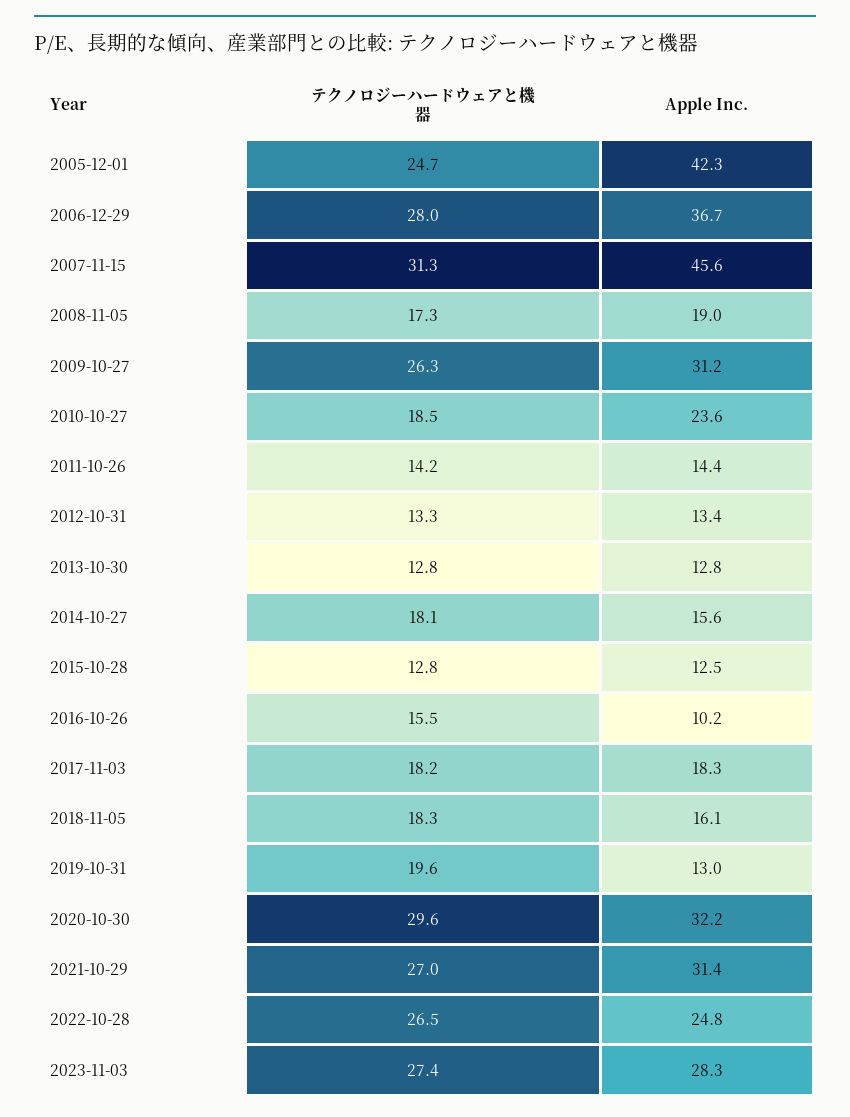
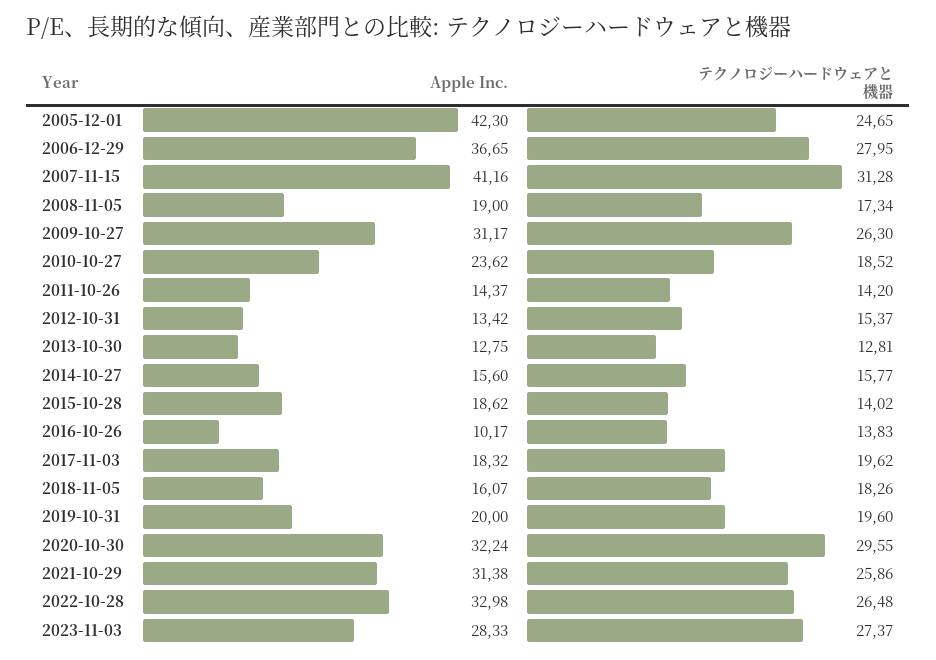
Apple Inc., 2007-11-15: 45.6 -> 41.16
テクノロジーハードウェアと機器, 2012-10-31: 13.3 -> 15.37
テクノロジーハードウェアと機器, 2014-10-27: 18.1 -> 15.77
テクノロジーハードウェアと機器, 2015-10-28: 12.8 -> 14.02
Apple Inc., 2015-10-28: 12.5 -> 18.62
テクノロジーハードウェアと機器, 2016-10-26: 15.5 -> 13.83
テクノロジーハードウェアと機器, 2017-11-03: 18.2 -> 19.62
Apple Inc., 2019-10-31: 13 -> 20
テクノロジーハードウェアと機器, 2021-10-29: 27 -> 25.86
Apple Inc., 2022-10-28: 24.8 -> 32.98

